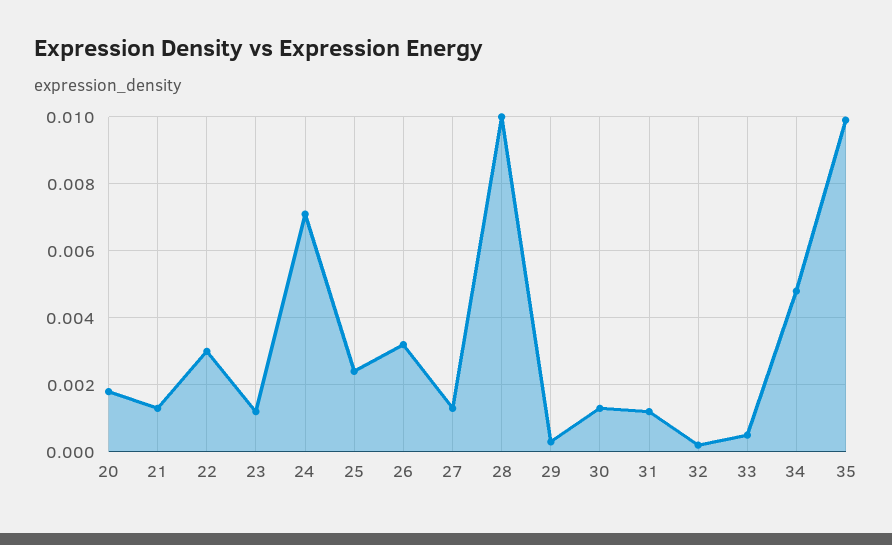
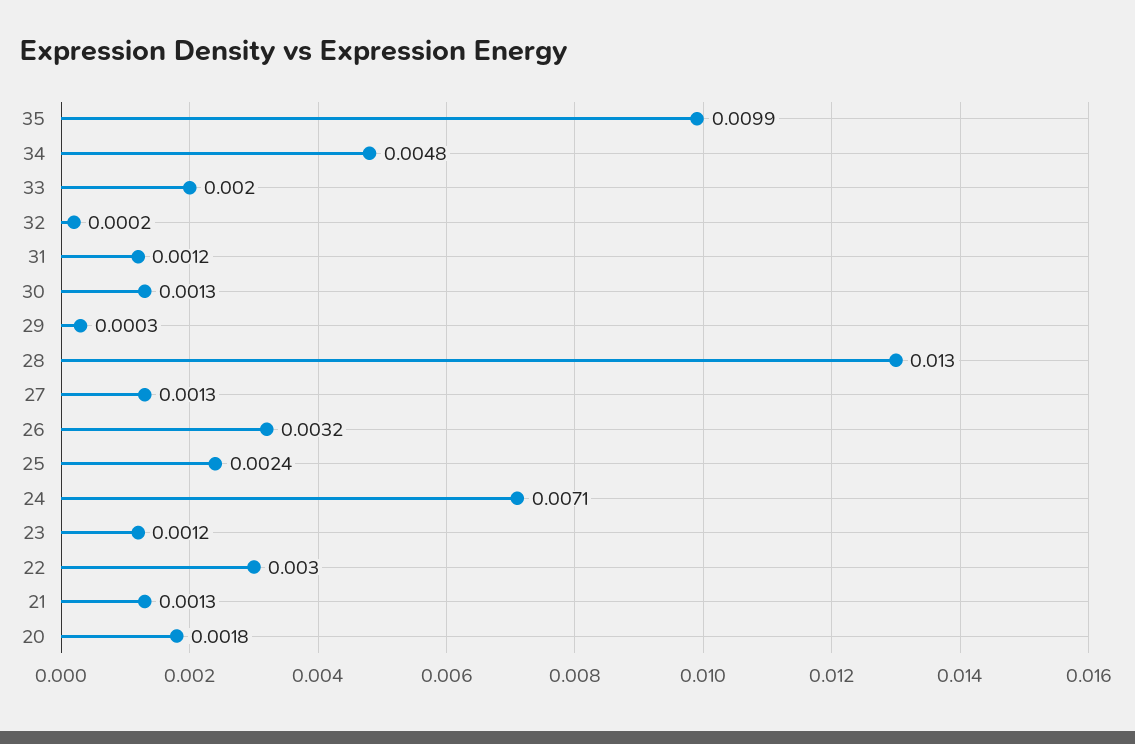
28: 0.01 -> 0.013
33: 0.0005 -> 0.002

